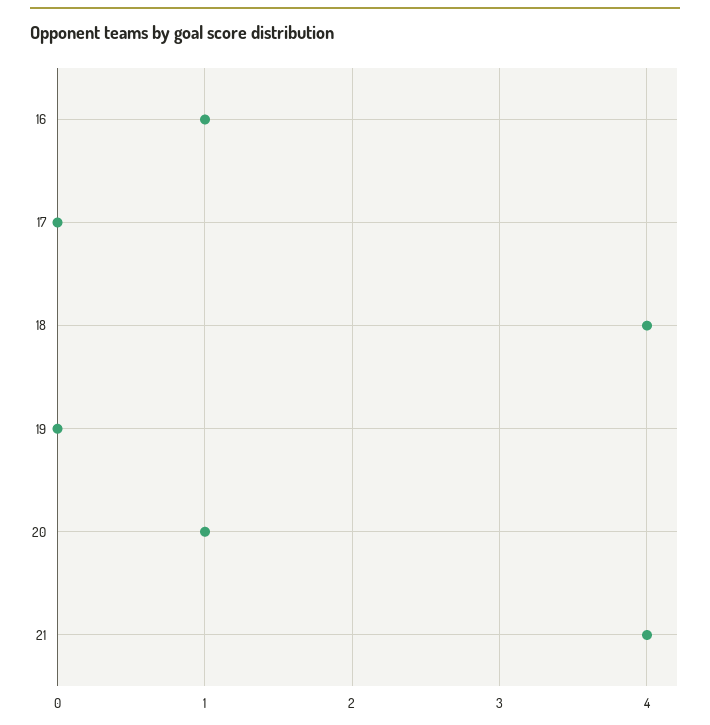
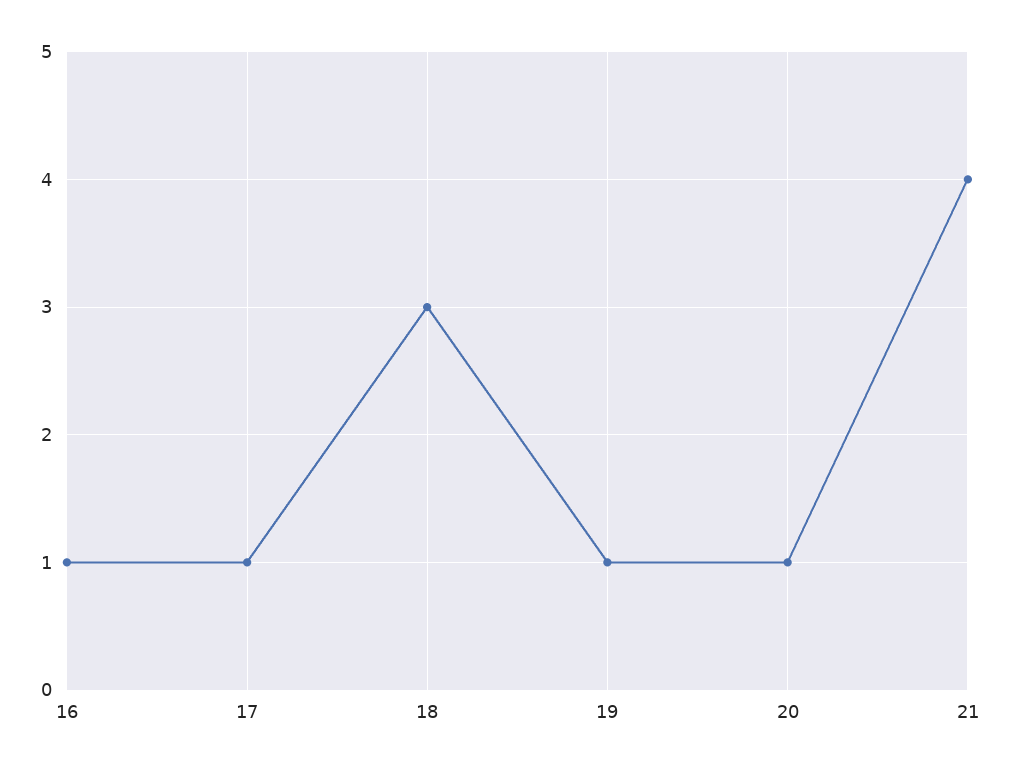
17: 0 -> 1
18: 4 -> 3
19: 0 -> 1

